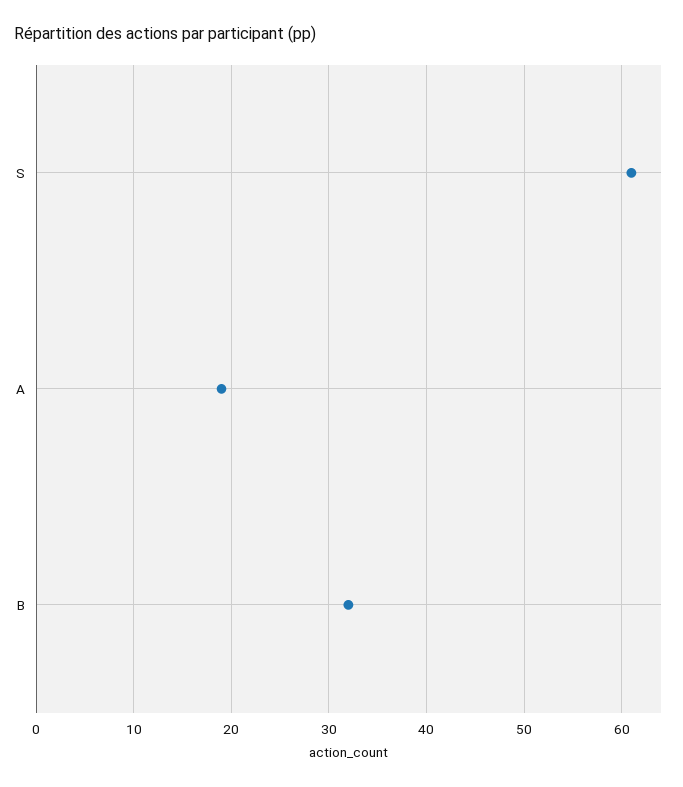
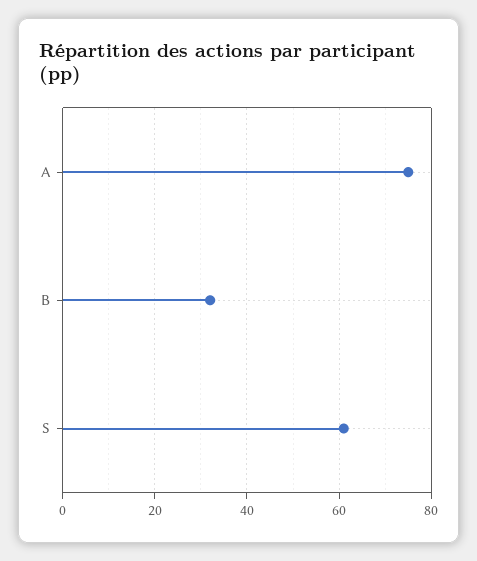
A: 19 -> 75

